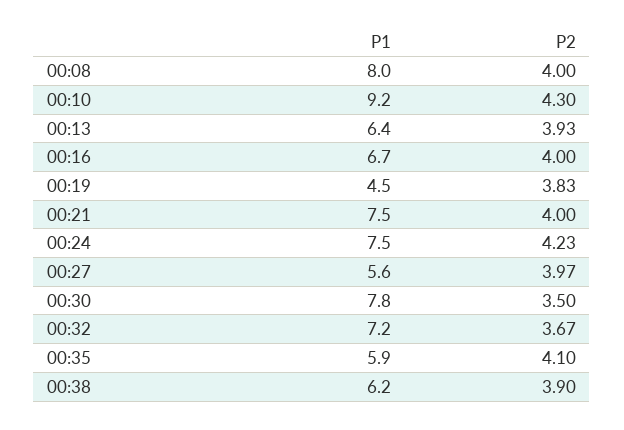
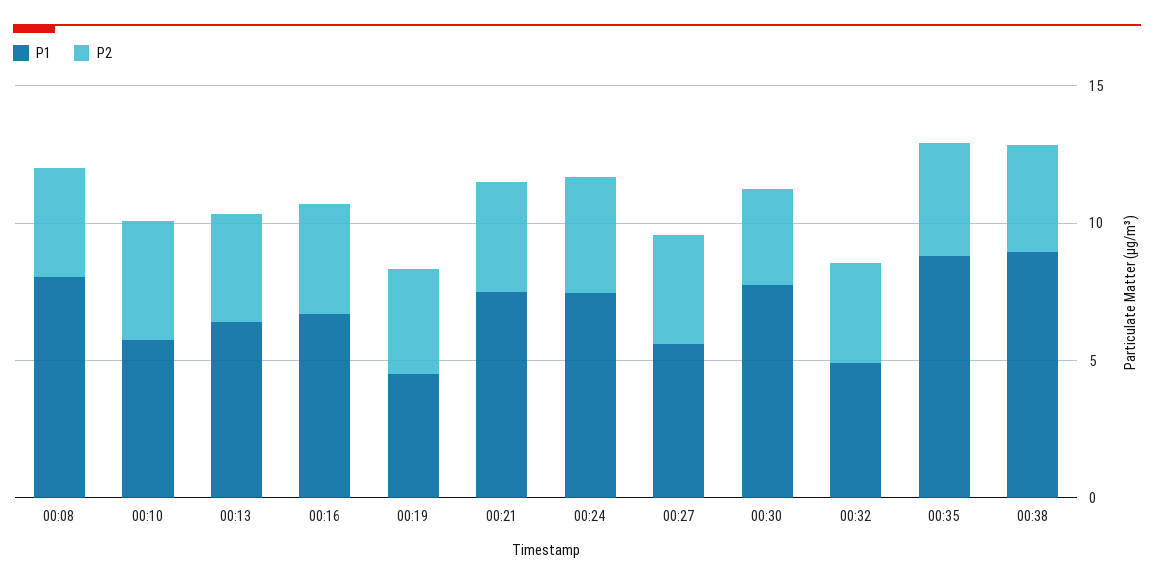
P1, 00:10: 9.2 -> 6
P1, 00:32: 7.2 -> 5
P1, 00:35: 5.9 -> 9
P1, 00:38: 6.2 -> 9

